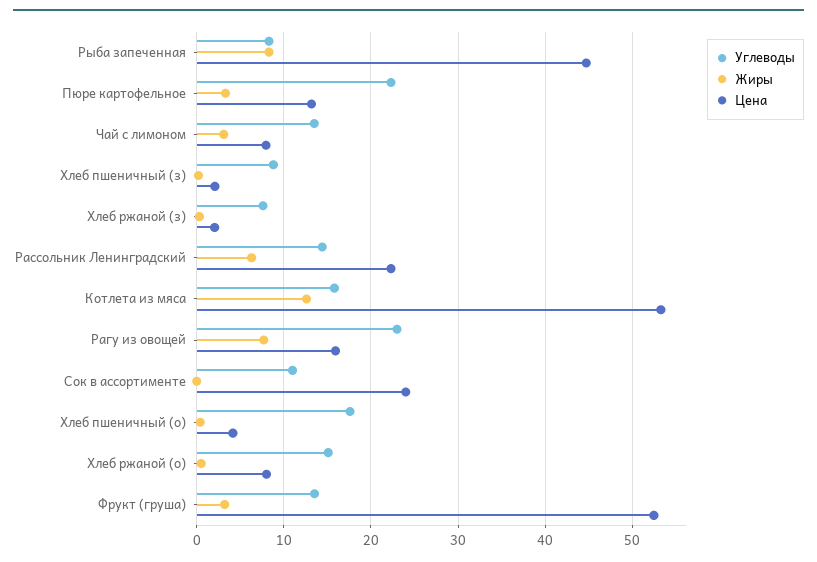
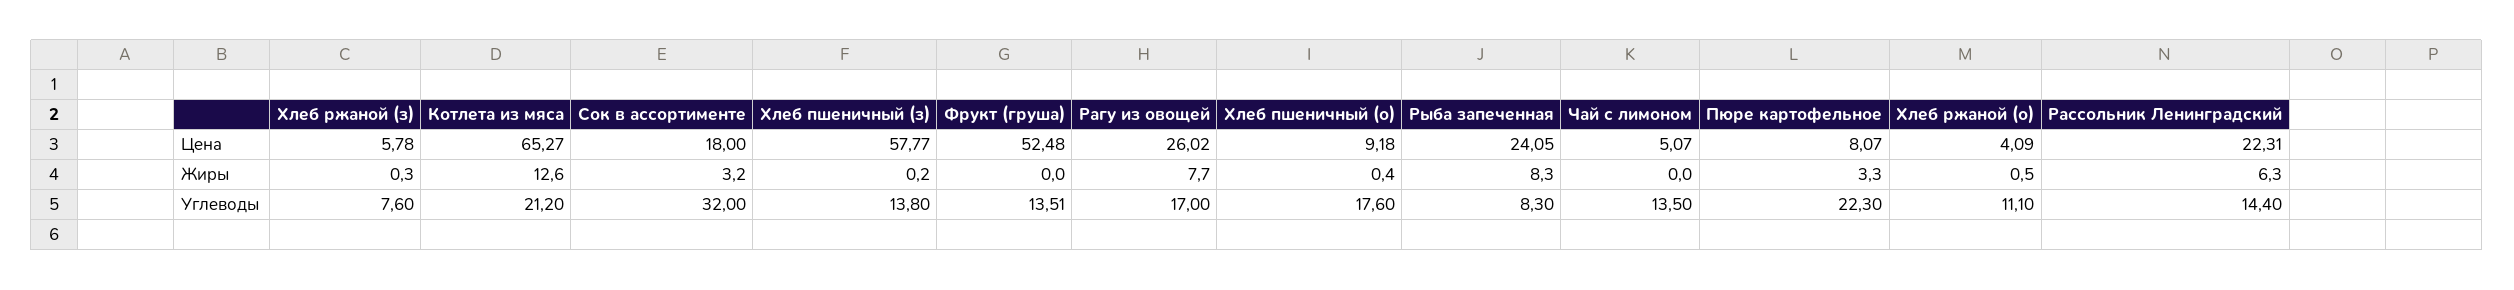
Цена, Рыба запеченная: 45 -> 24.05
Цена, Пюре картофельное: 13 -> 8.07
Жиры, Чай с лимоном: 3 -> 0
Цена, Чай с лимоном: 8 -> 5.07
Углеводы, Хлеб пшеничный (з): 9 -> 13.8
Цена, Хлеб пшеничный (з): 2 -> 57.77
Цена, Хлеб ржаной (з): 2 -> 5.78
Углеводы, Котлета из мяса: 16 -> 21.2
Цена, Котлета из мяса: 53 -> 65.27
Углеводы, Рагу из овощей: 23 -> 17
Цена, Рагу из овощей: 16 -> 26.02
Углеводы, Сок в ассортименте: 11 -> 32
Жиры, Сок в ассортименте: 0 -> 3.2
Цена, Сок в ассортименте: 24 -> 18
Цена, Хлеб пшеничный (о): 4 -> 9.18
Углеводы, Хлеб ржаной (о): 15 -> 11.1
Цена, Хлеб ржаной (о): 8 -> 4.09
Жиры, Фрукт (груша): 3 -> 0

